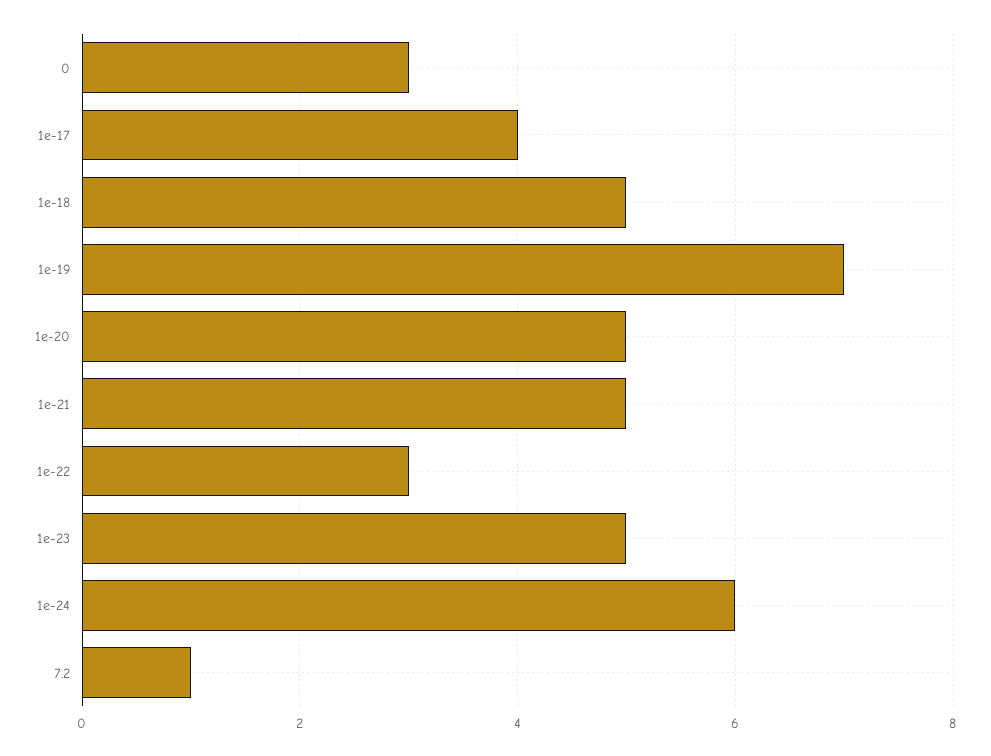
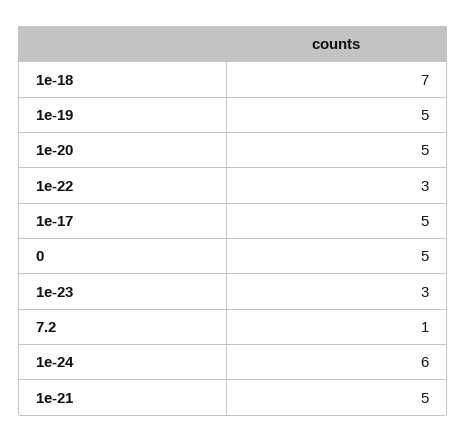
0: 3 -> 5
1e-17: 4 -> 5
1e-18: 5 -> 7
1e-19: 7 -> 5
1e-23: 5 -> 3

